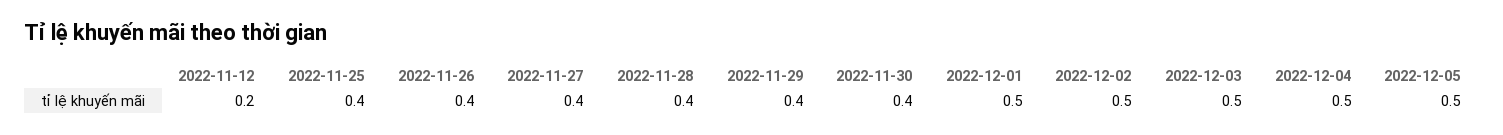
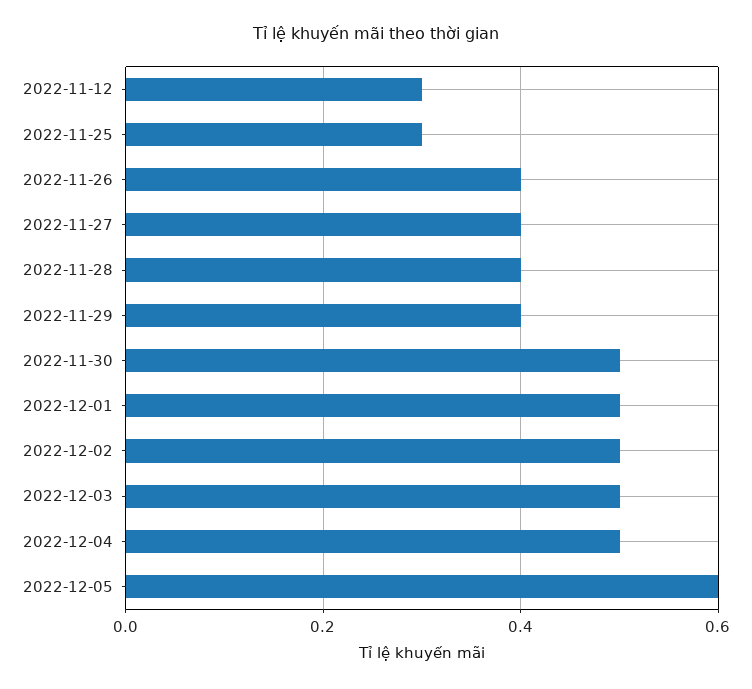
2022-11-12: 0.2 -> 0.3
2022-11-25: 0.4 -> 0.3
2022-11-30: 0.4 -> 0.5
2022-12-05: 0.5 -> 0.6

